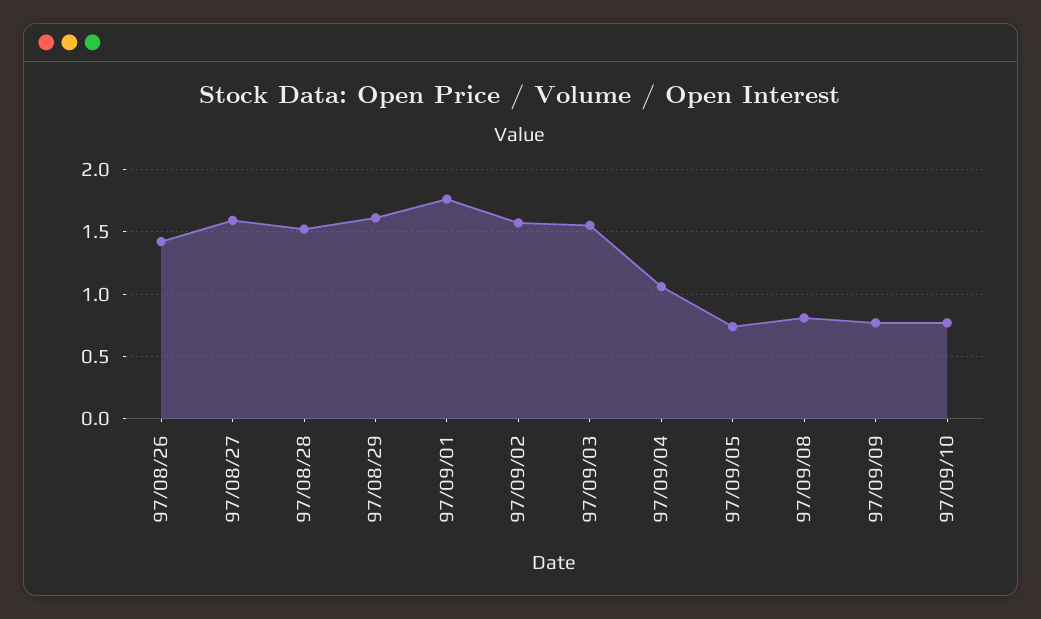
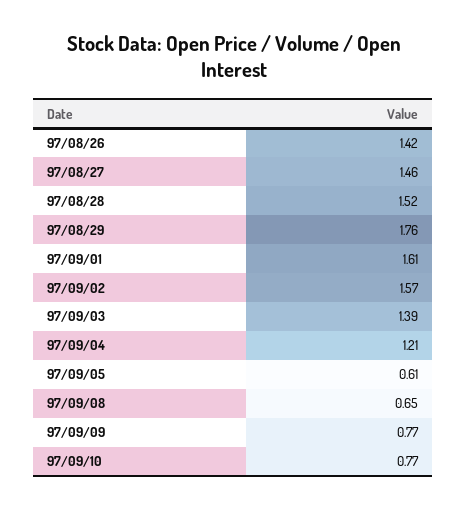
97/08/27: 1.6 -> 1.46
97/08/29: 1.6 -> 1.76
97/09/01: 1.75 -> 1.61
97/09/03: 1.55 -> 1.39
97/09/04: 1.05 -> 1.21
97/09/05: 0.75 -> 0.61
97/09/08: 0.8 -> 0.65

